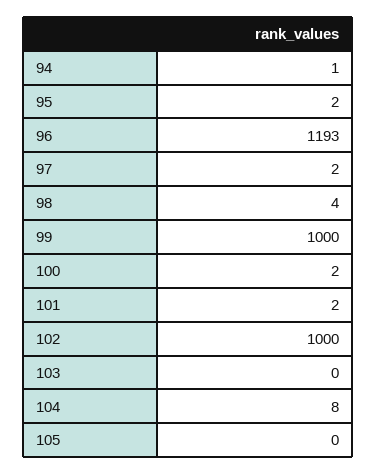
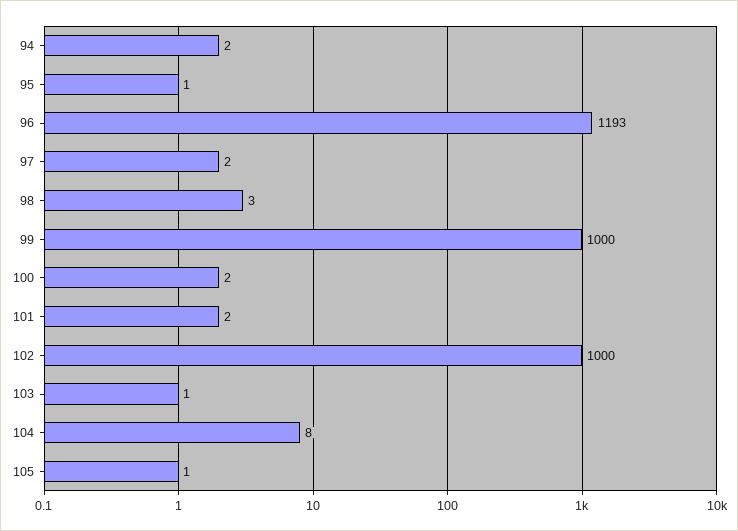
94: 1 -> 2
95: 2 -> 1
98: 4 -> 3
103: 0 -> 1
105: 0 -> 1

